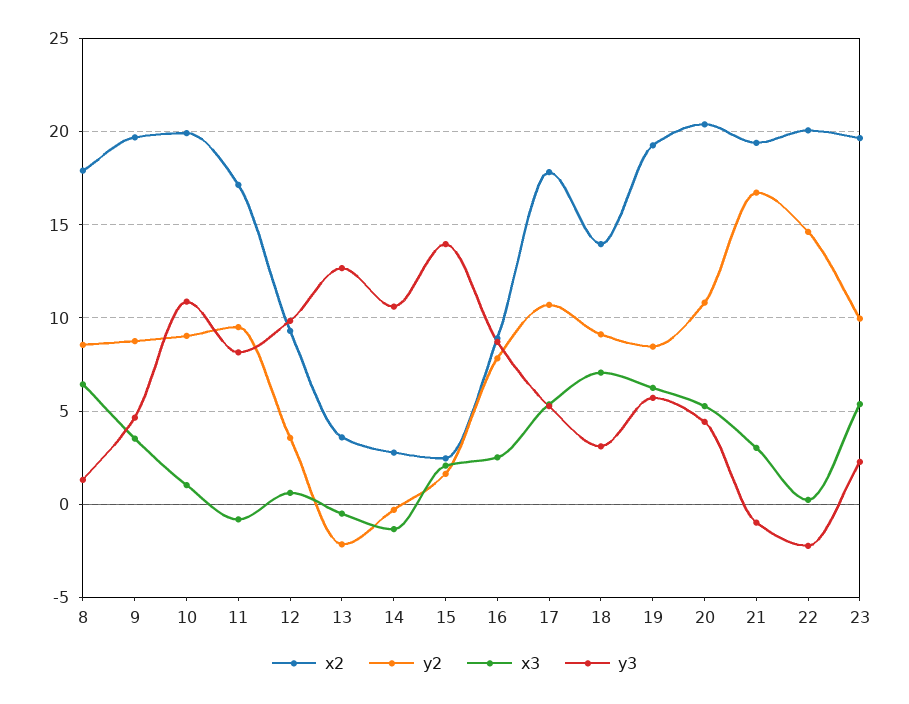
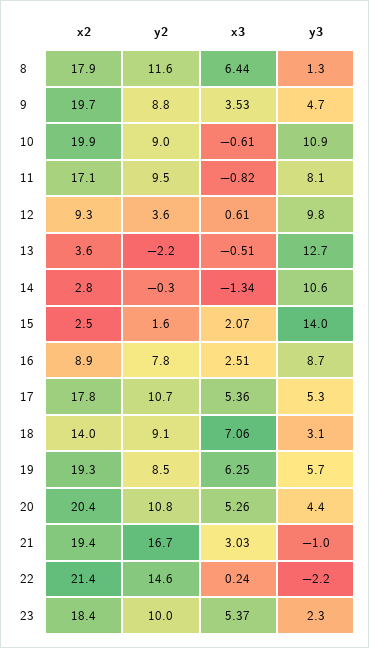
y2, 8: 8.5 -> 11.6
x3, 10: 1 -> -0.61
x2, 22: 20 -> 21.4
x2, 23: 19.5 -> 18.4

